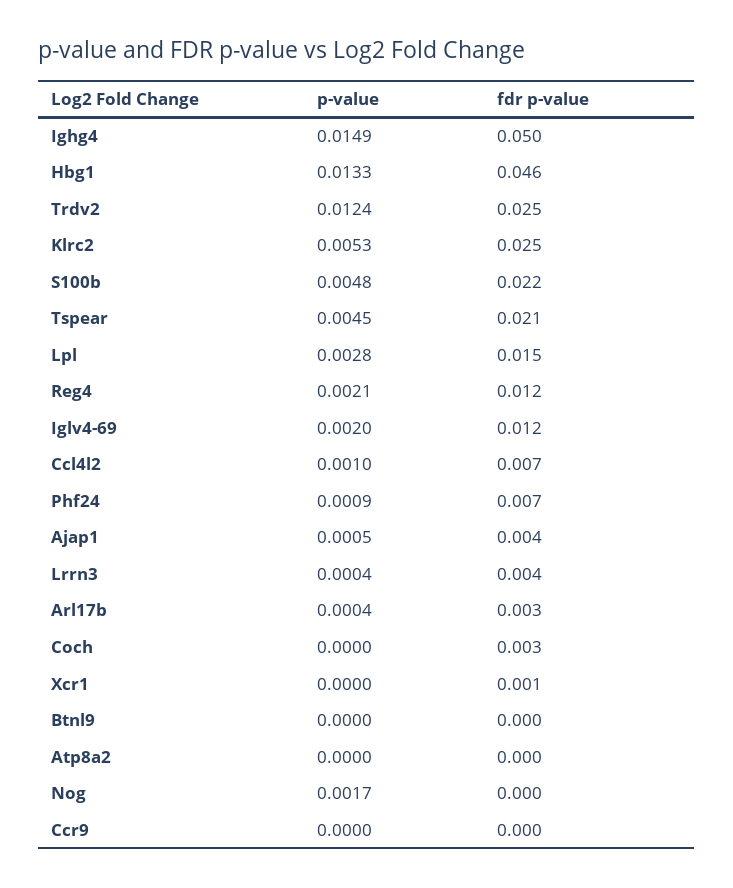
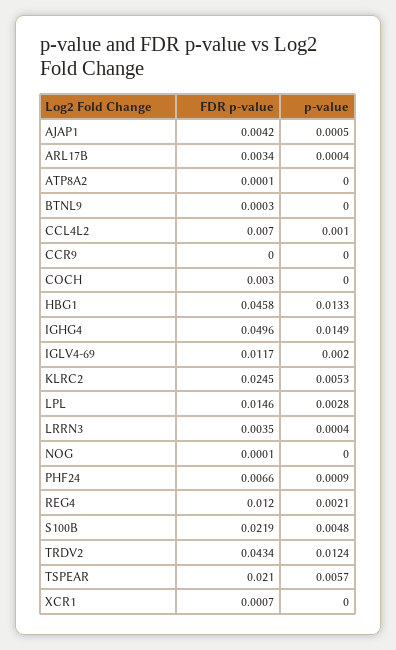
fdr p-value, Trdv2: 0.025 -> 0.0434
p-value, Tspear: 0.0045 -> 0.0057
p-value, Nog: 0.0017 -> 0

